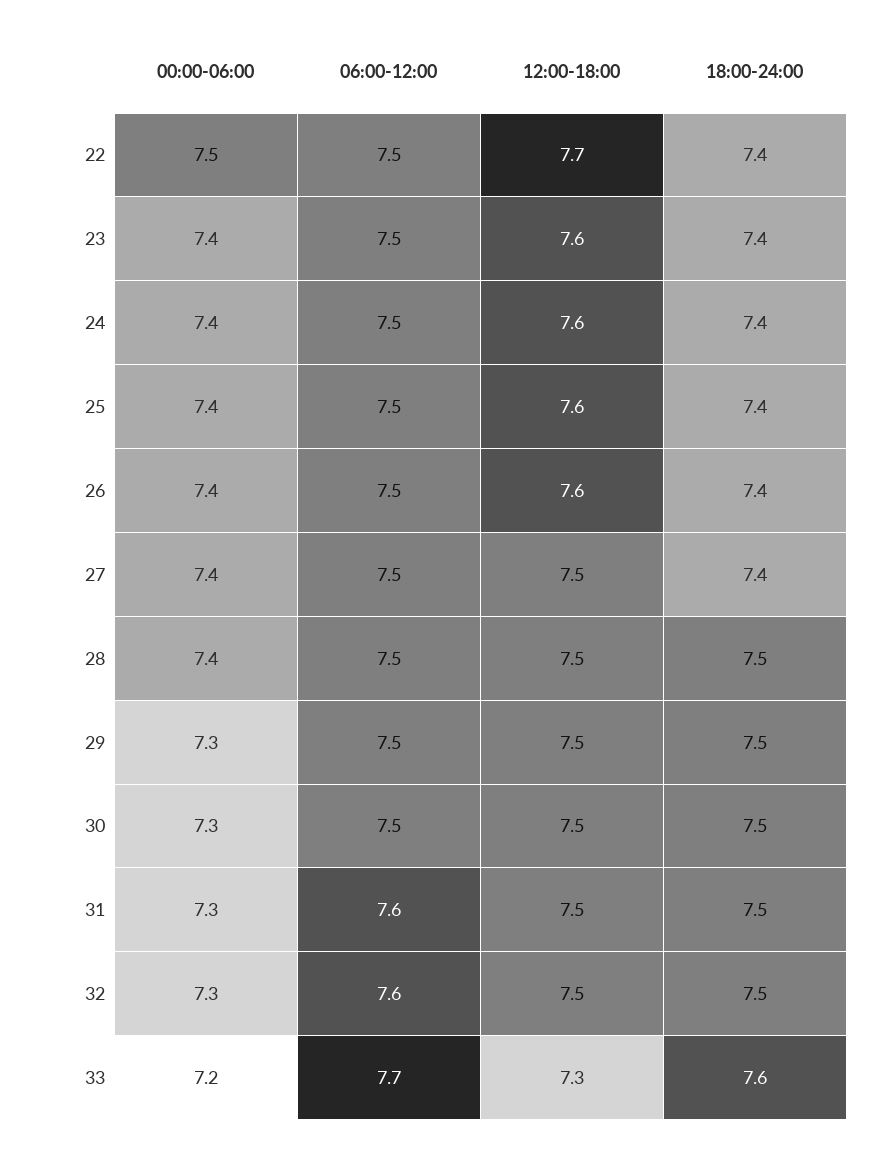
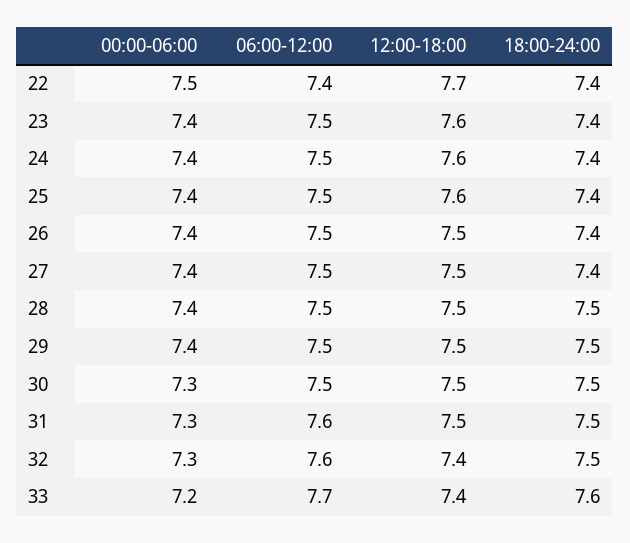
06:00-12:00, 22: 7.5 -> 7.4
12:00-18:00, 26: 7.6 -> 7.5
00:00-06:00, 29: 7.3 -> 7.4
12:00-18:00, 32: 7.5 -> 7.4
12:00-18:00, 33: 7.3 -> 7.4

